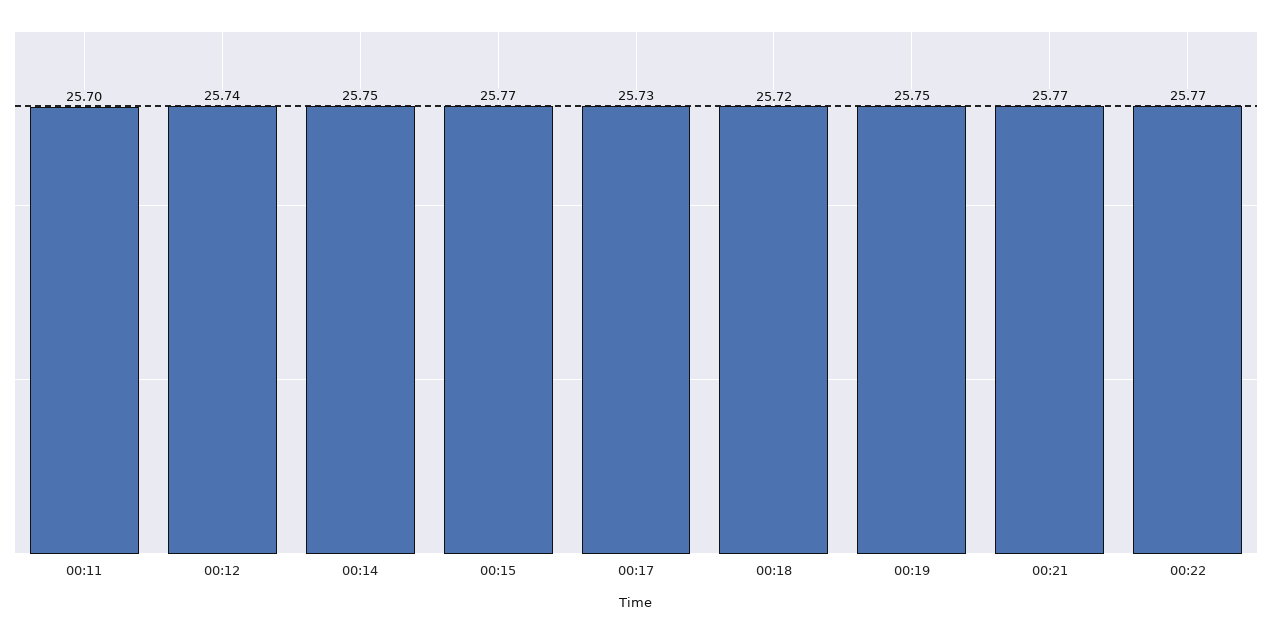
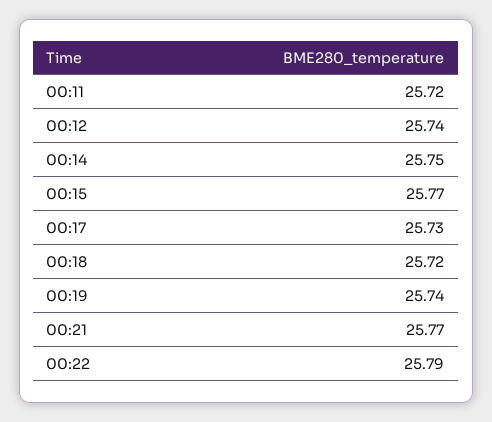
00:11: 25.7 -> 25.72
00:19: 25.75 -> 25.74
00:22: 25.77 -> 25.79

